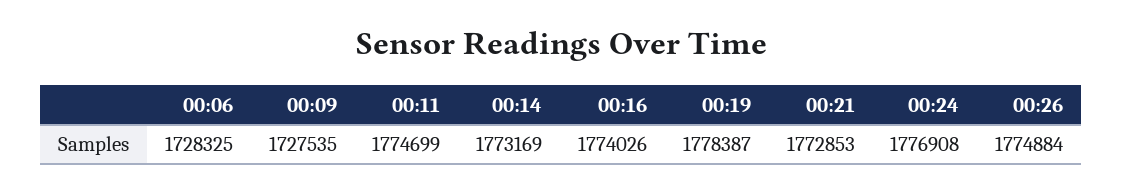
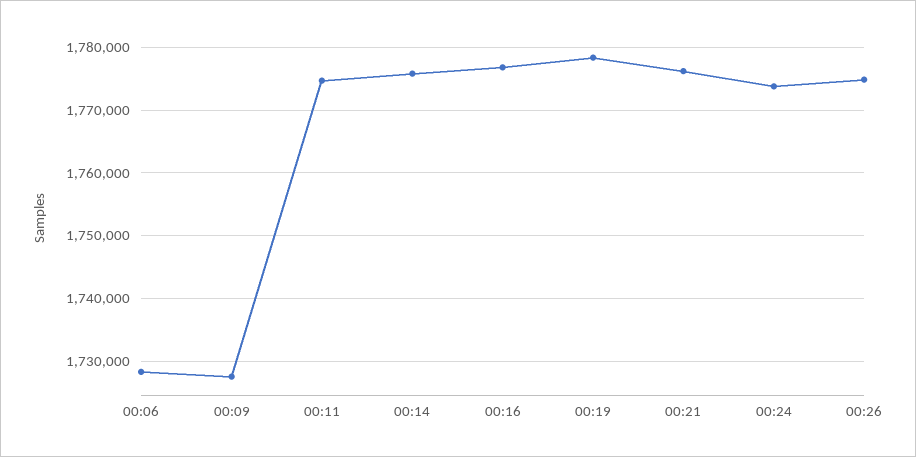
00:14: 1773169 -> 1776000
00:16: 1774026 -> 1777000
00:21: 1772853 -> 1776000
00:24: 1776908 -> 1774000

